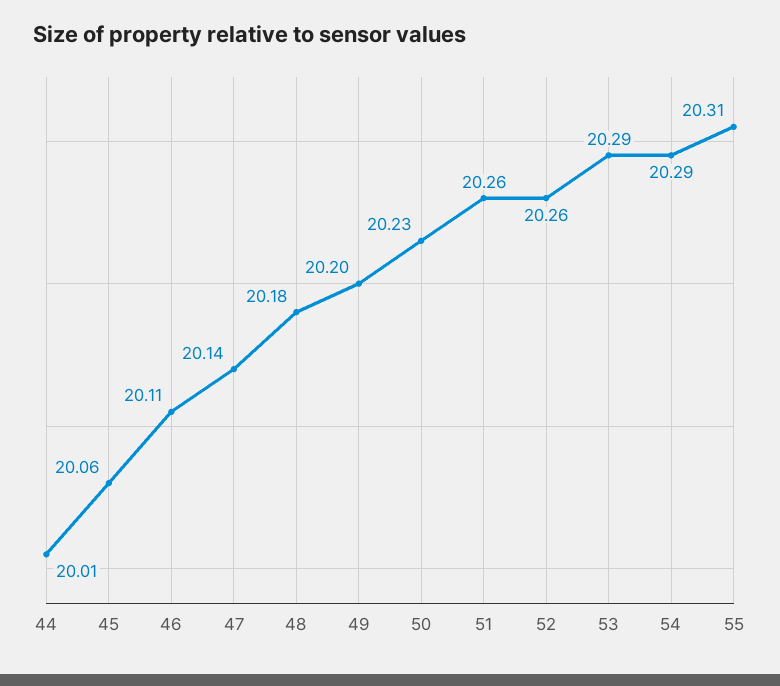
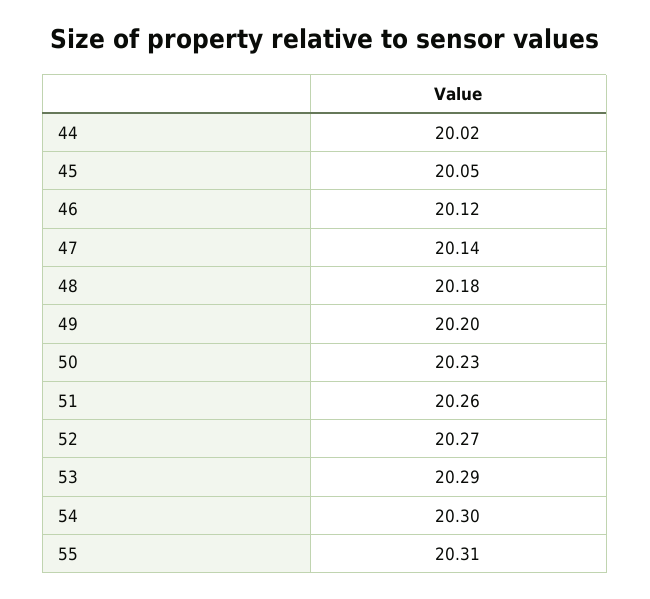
44: 20.01 -> 20.02
45: 20.06 -> 20.05
46: 20.11 -> 20.12
52: 20.26 -> 20.27
54: 20.29 -> 20.3

